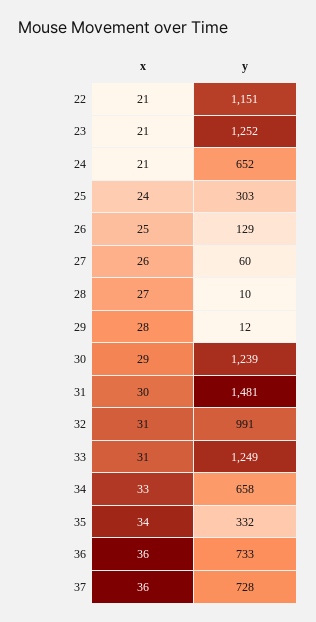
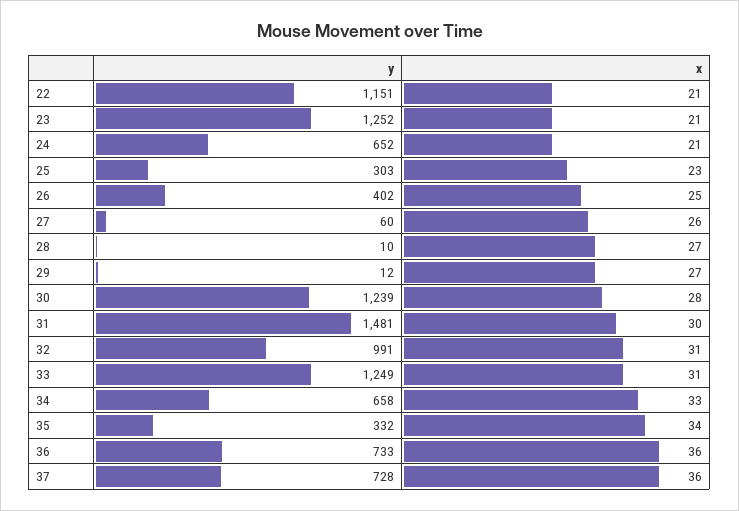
x, 25: 24 -> 23
y, 26: 129 -> 402
x, 29: 28 -> 27
x, 30: 29 -> 28

